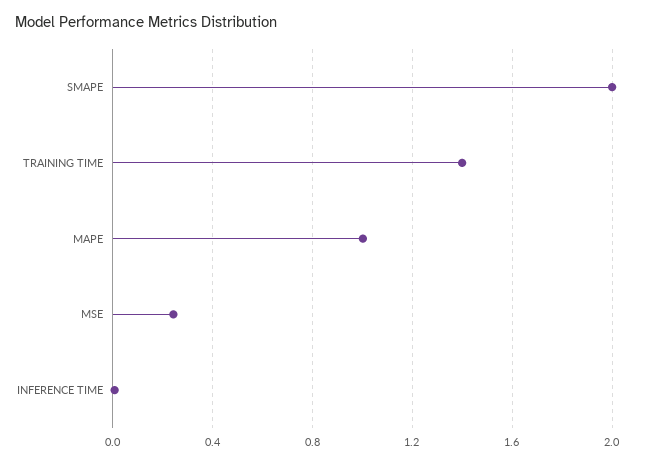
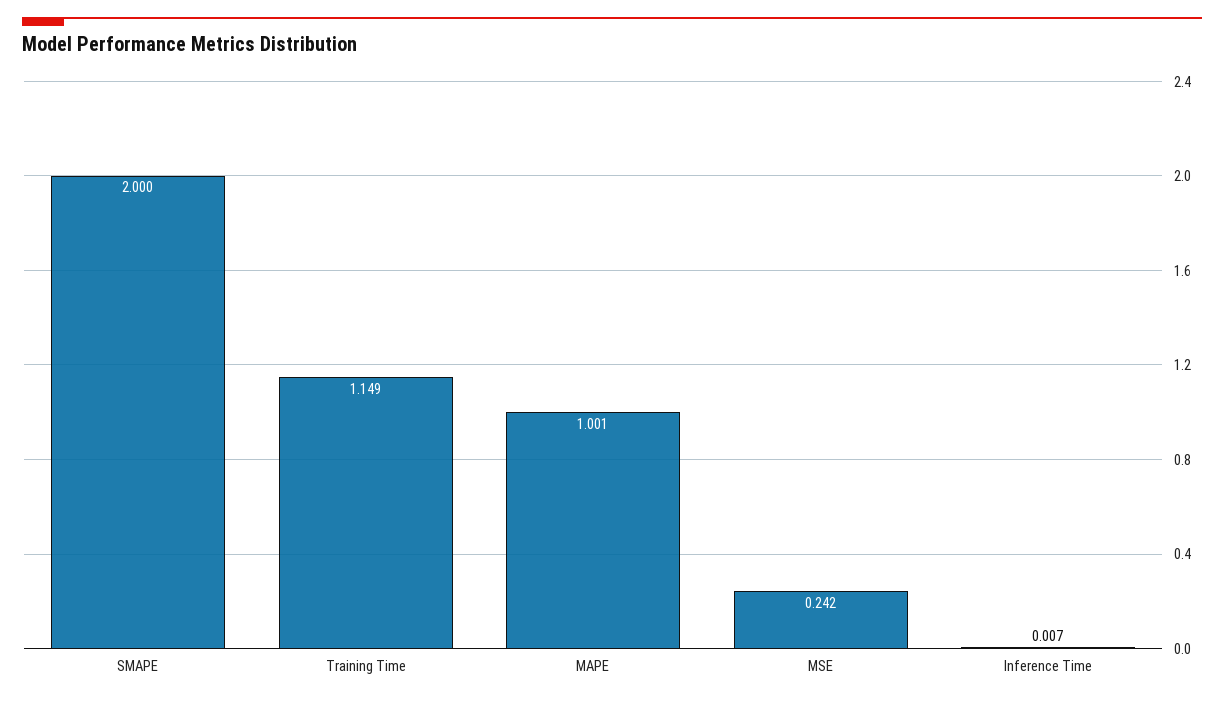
TRAINING TIME: 1.4 -> 1.149

